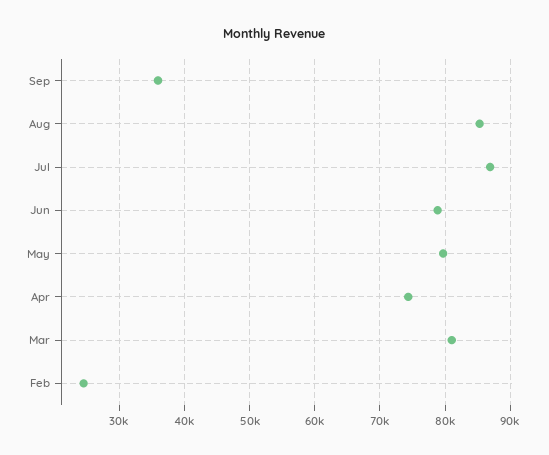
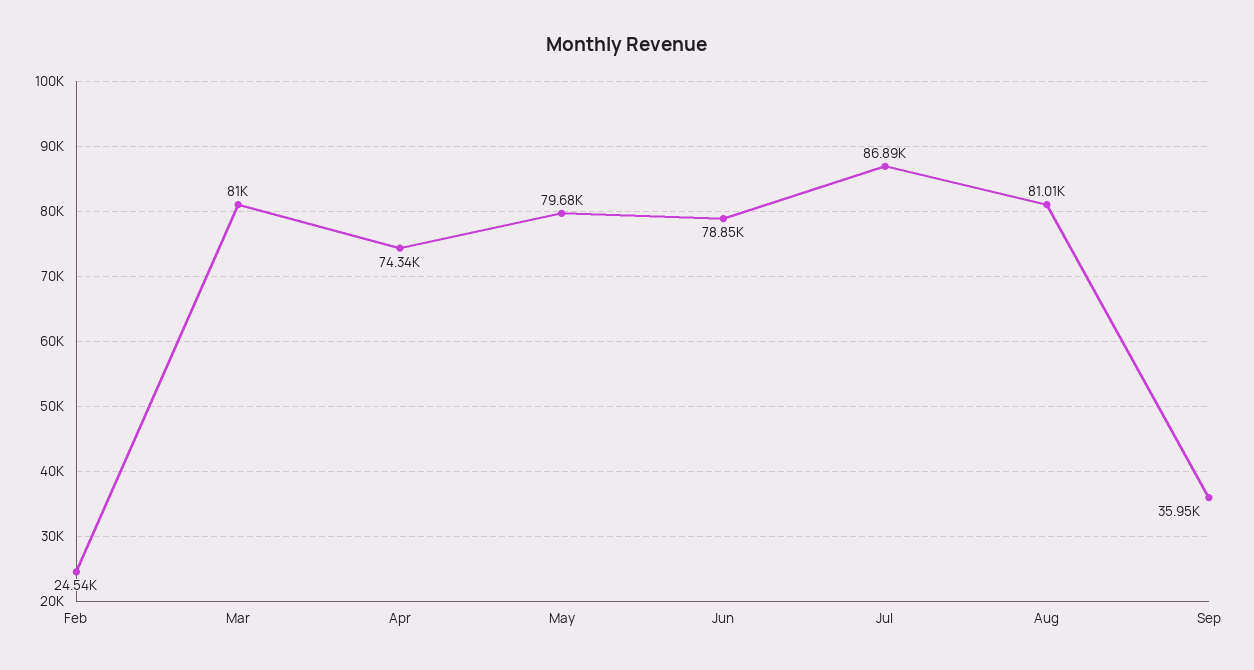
Aug: 85000 -> 81010

